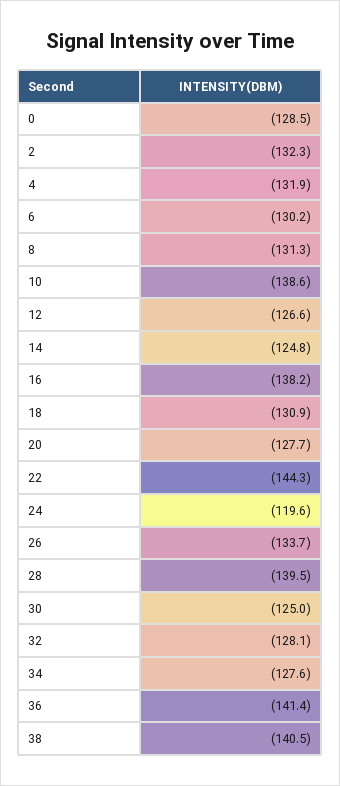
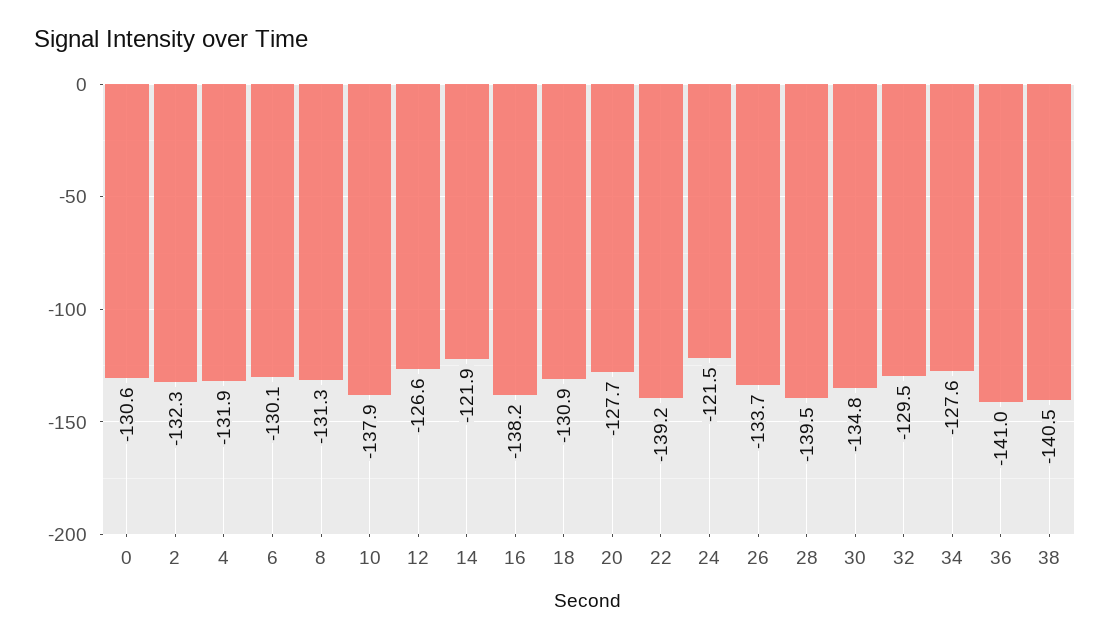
0: -128.5 -> -130.6
6: -130.2 -> -130.1
10: -138.6 -> -137.9
14: -124.8 -> -121.9
22: -144.3 -> -139.2
24: -119.6 -> -121.5
30: -125 -> -134.8
32: -128.1 -> -129.5
36: -141.4 -> -141

